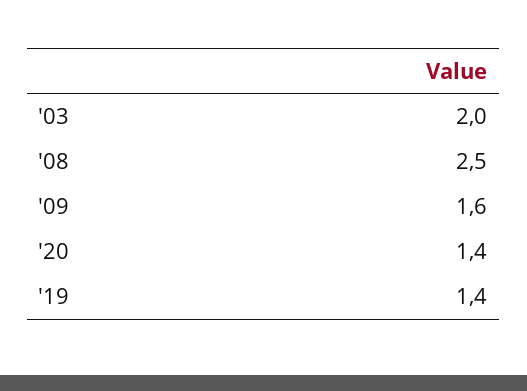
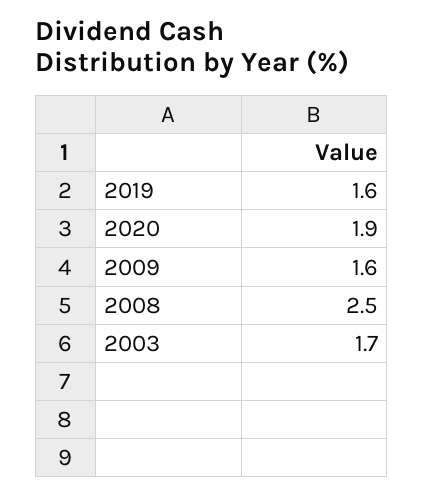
'03: 2 -> 1.7
'20: 1.4 -> 1.9
'19: 1.4 -> 1.6

